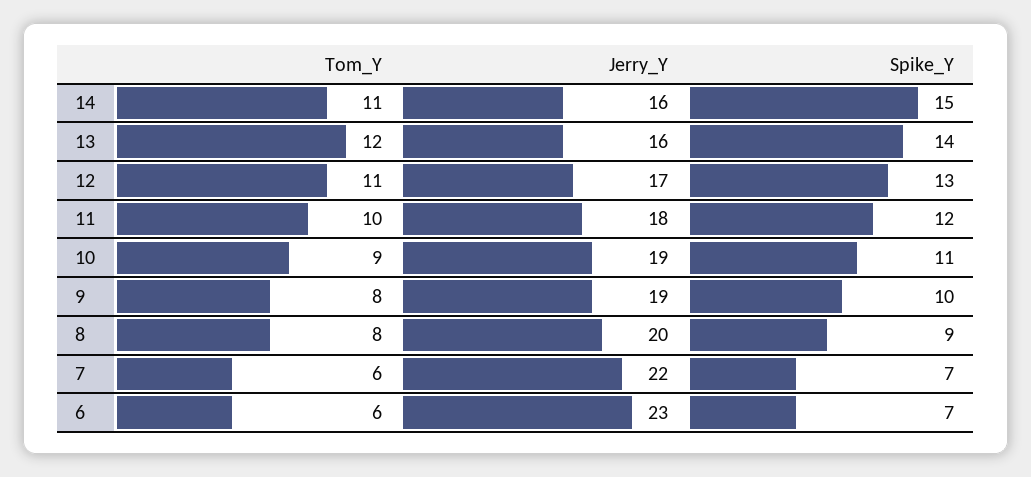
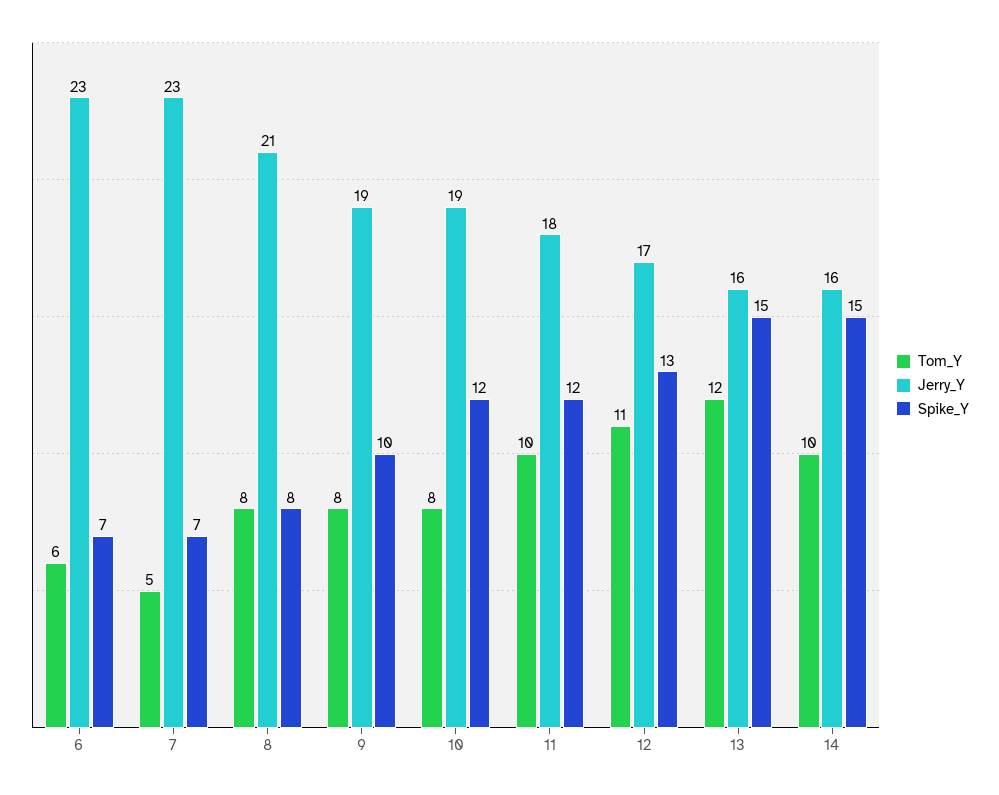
Tom_Y, 14: 11 -> 10
Spike_Y, 13: 14 -> 15
Tom_Y, 10: 9 -> 8
Spike_Y, 10: 11 -> 12
Jerry_Y, 8: 20 -> 21
Spike_Y, 8: 9 -> 8
Tom_Y, 7: 6 -> 5
Jerry_Y, 7: 22 -> 23

